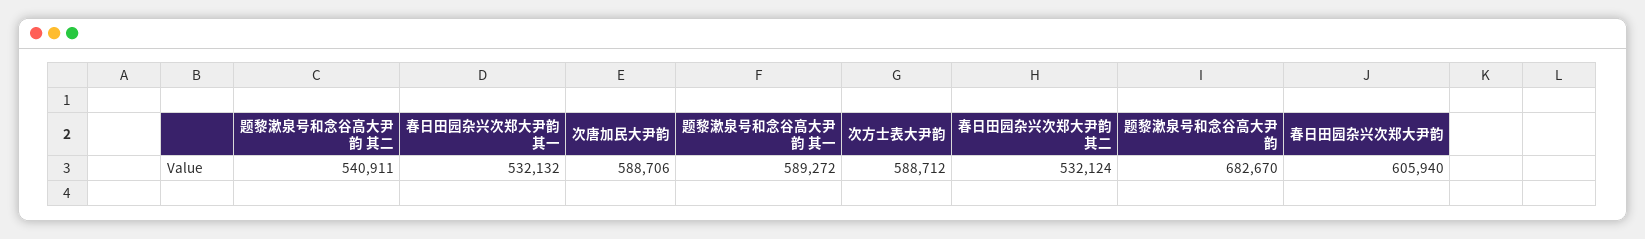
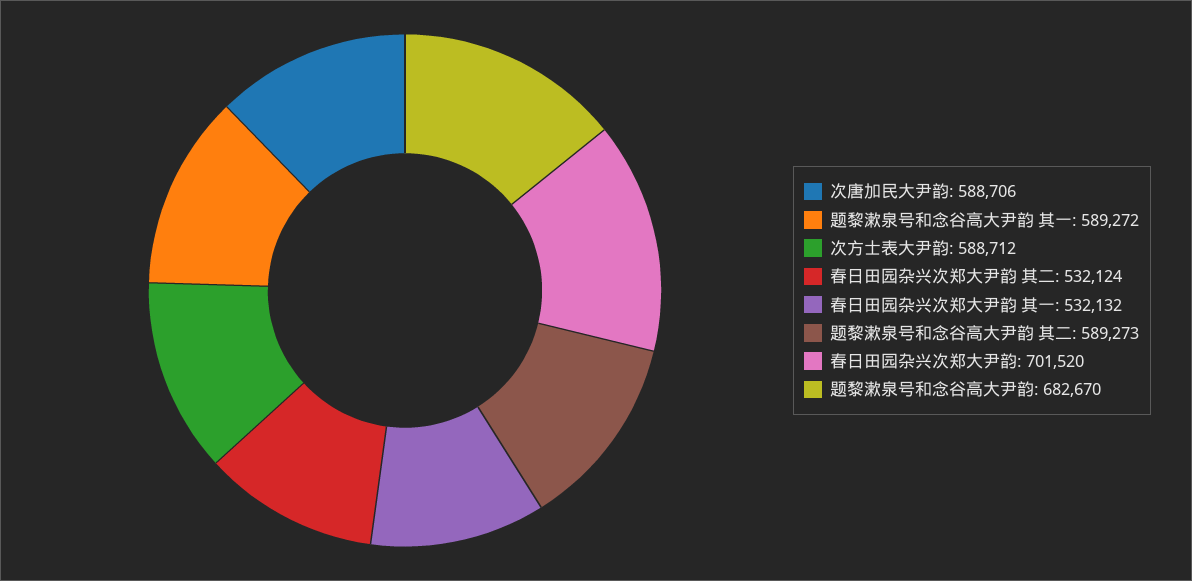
题黎漱泉号和念谷高大尹韵 其二: 540911 -> 589273
春日田园杂兴次郑大尹韵: 605940 -> 701520

